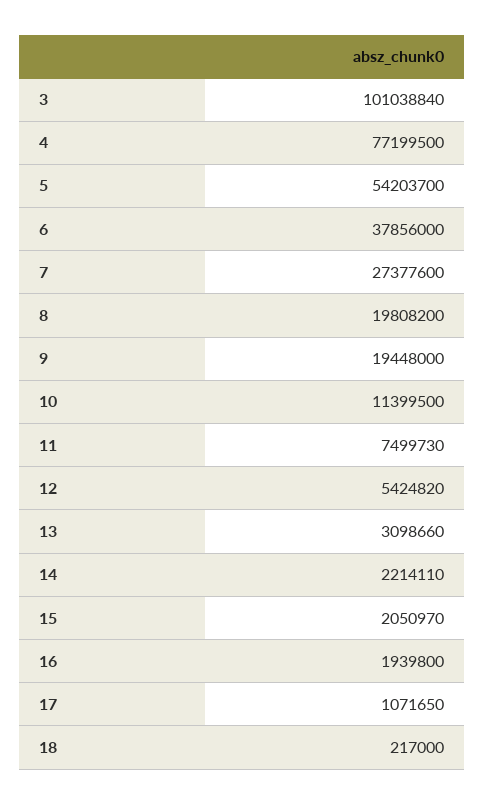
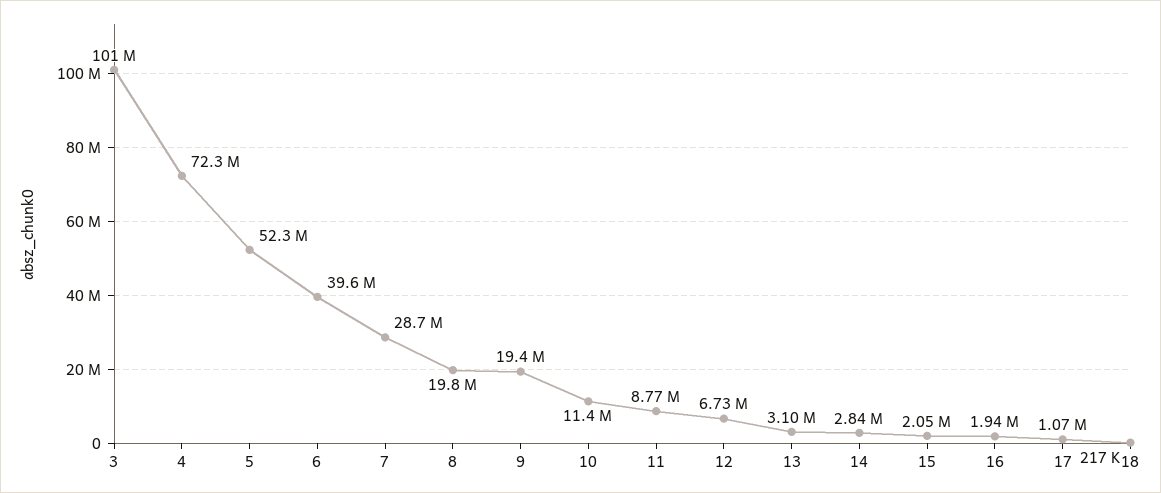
4: 77199500 -> 72300000
5: 54203700 -> 52300000
6: 37856000 -> 39600000
7: 27377600 -> 28700000
11: 7499730 -> 8770000
12: 5424820 -> 6730000
14: 2214110 -> 2840000

